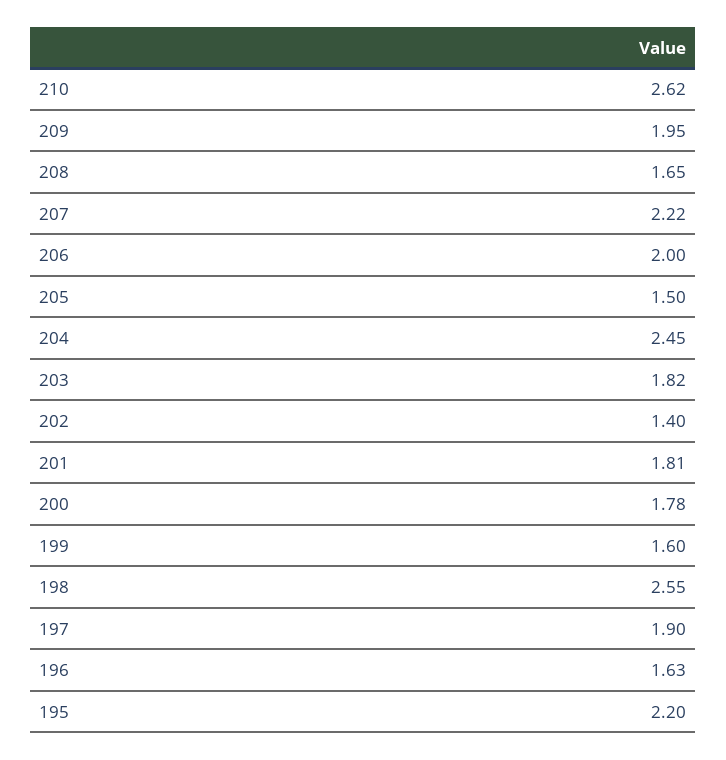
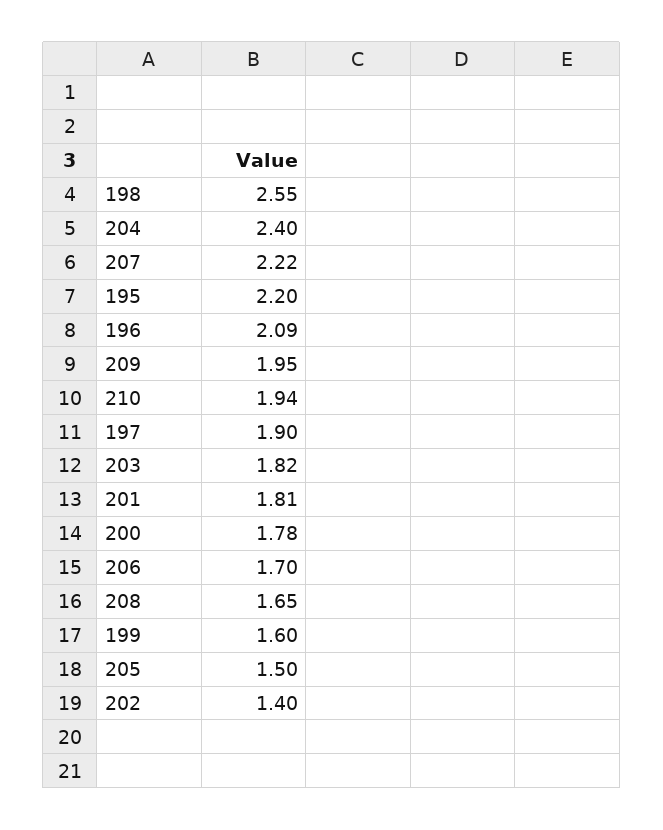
210: 2.62 -> 1.94
206: 2 -> 1.7
204: 2.45 -> 2.4
196: 1.63 -> 2.09

